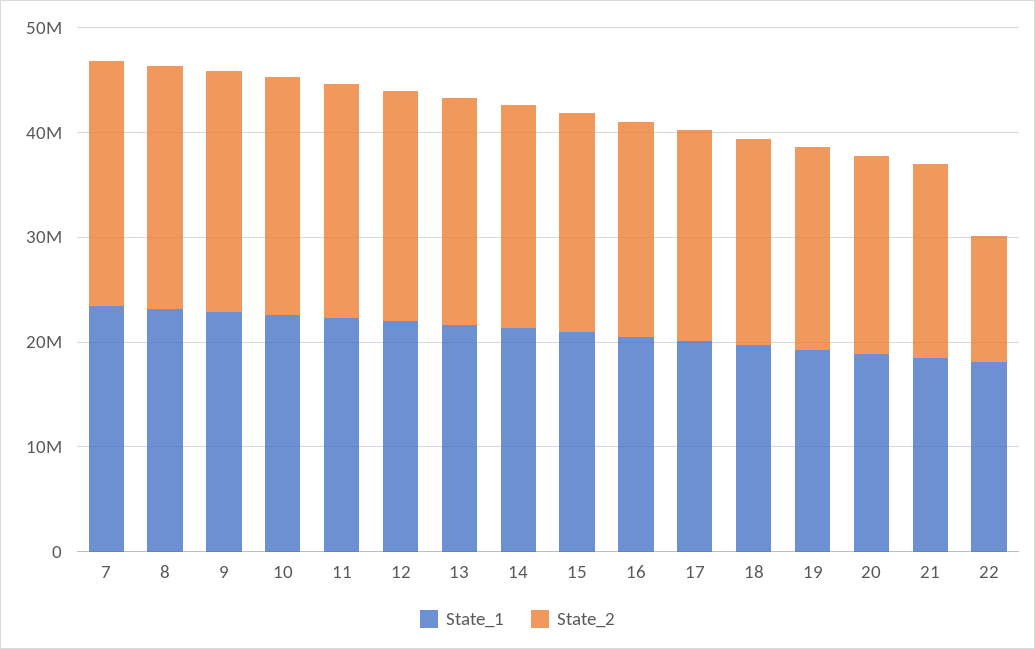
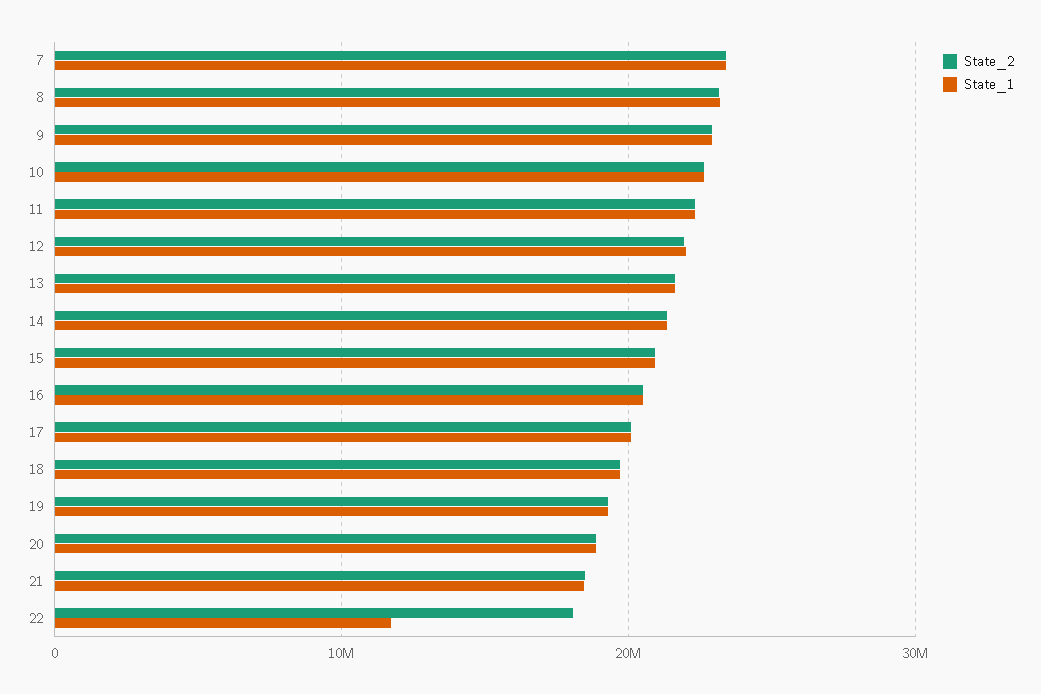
State_1, 22: 18000000 -> 12000000
State_2, 22: 12000000 -> 18000000

